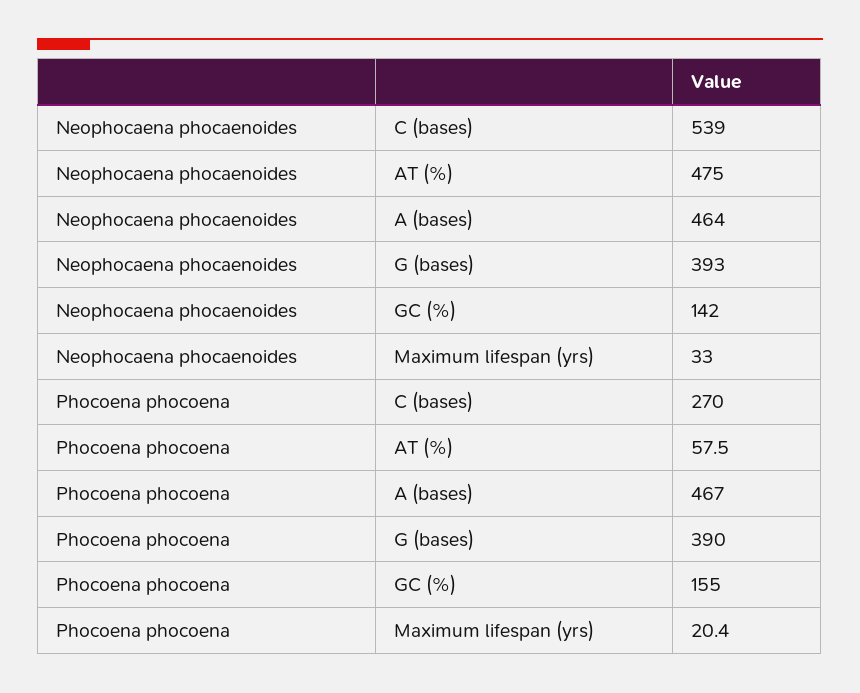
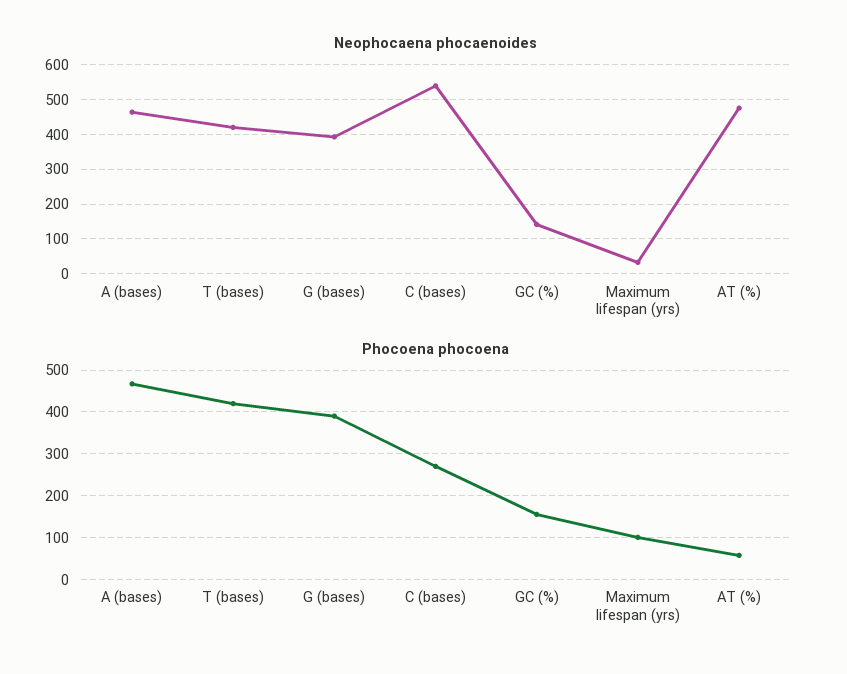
Phocoena phocoena, Maximum lifespan (yrs): 20.4 -> 100
Neophocaena phocaenoides, T (bases): none -> 420
Phocoena phocoena, T (bases): none -> 420

